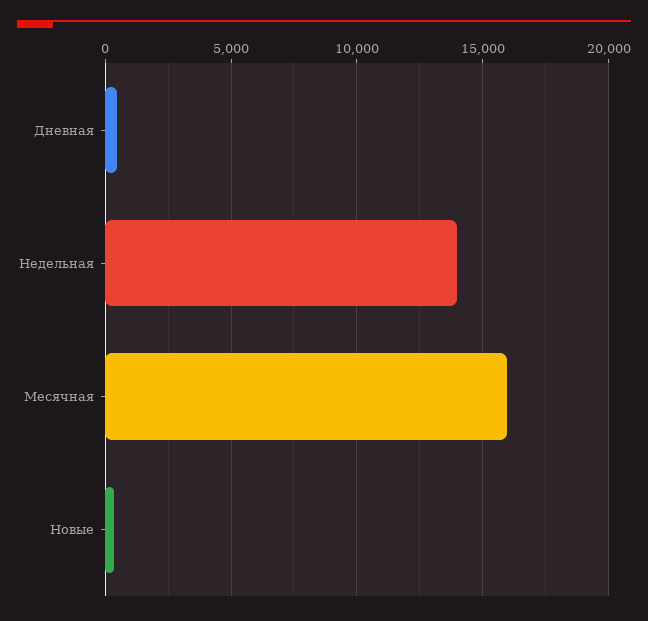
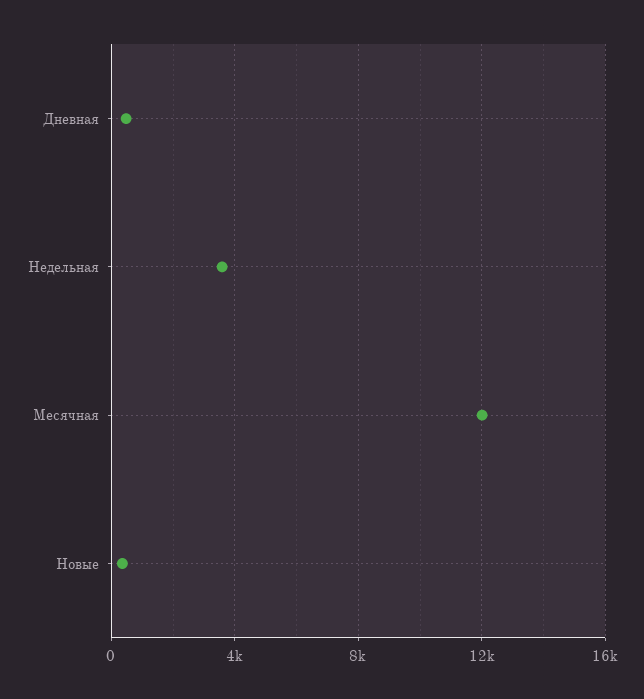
Недельная: 14000 -> 3500
Месячная: 16000 -> 12000

